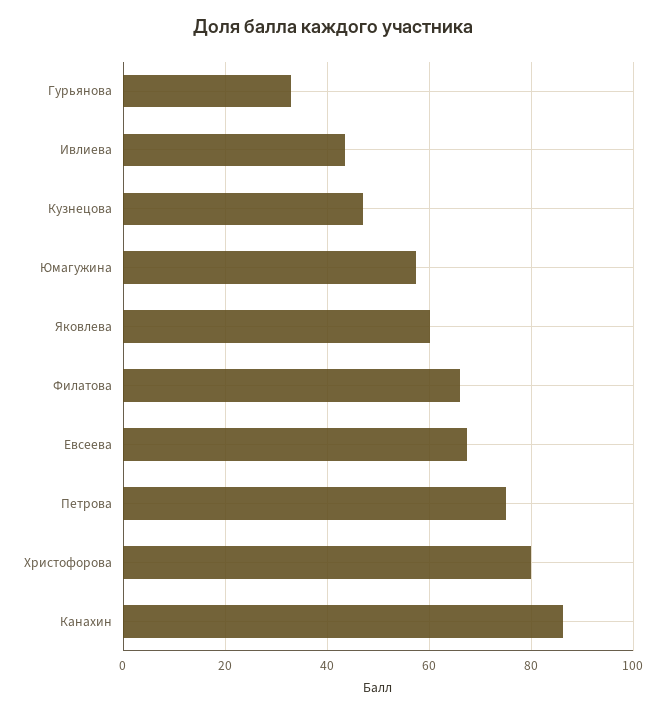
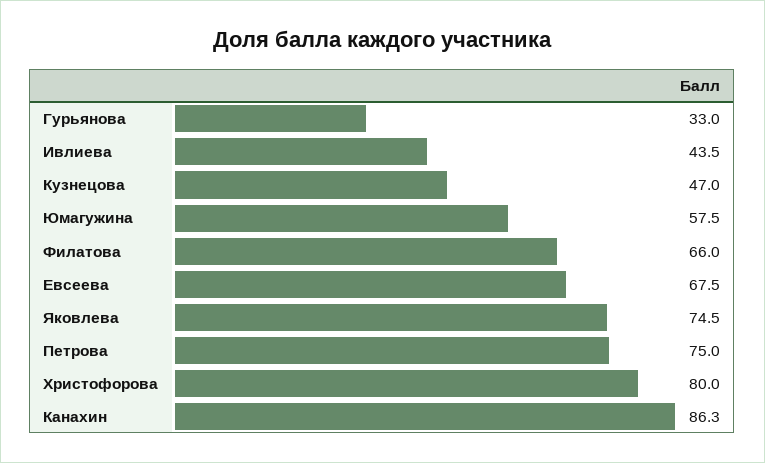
Яковлева: 60 -> 74.5

